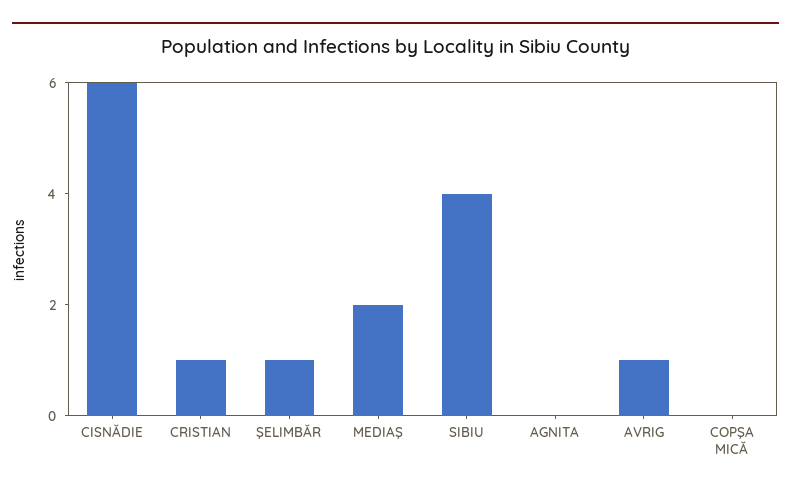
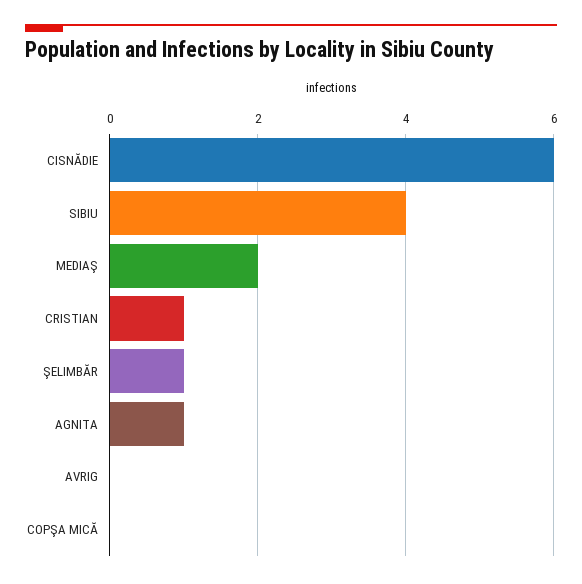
AGNITA: 0 -> 1
AVRIG: 1 -> 0

